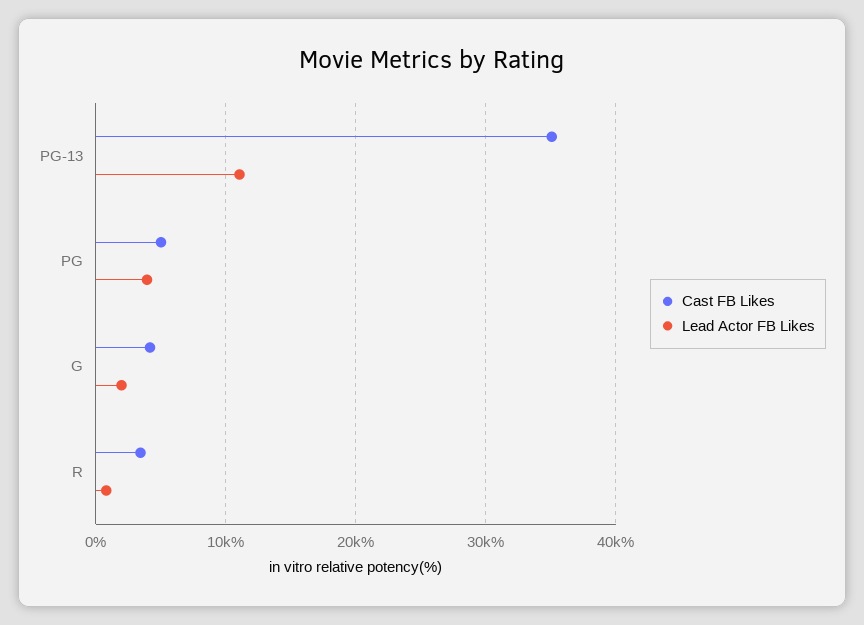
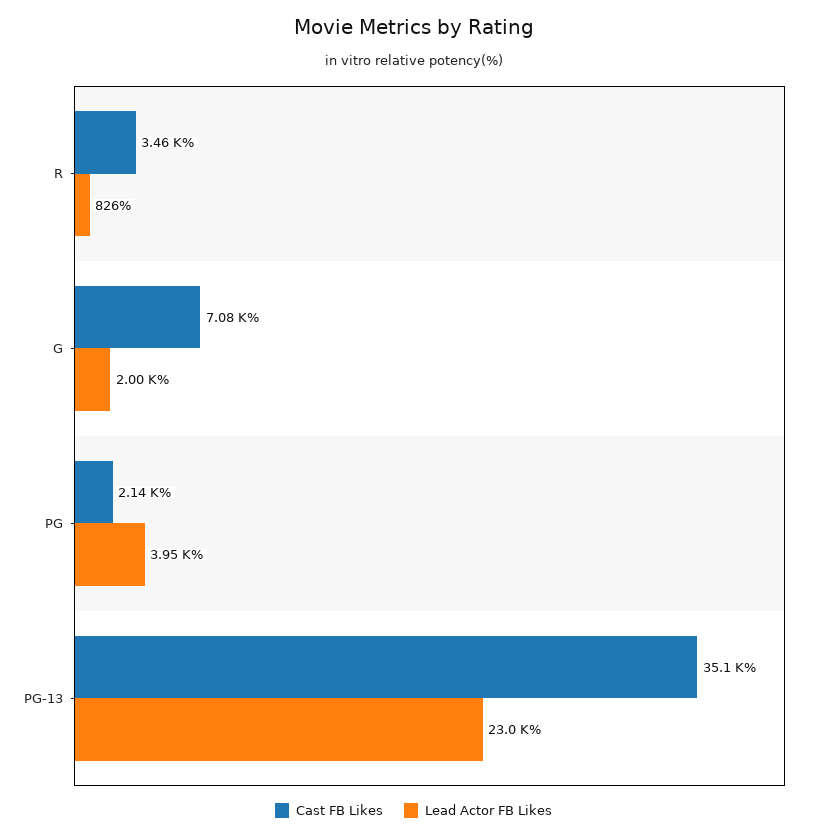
Lead Actor FB Likes, PG-13: 11000 -> 23000
Cast FB Likes, PG: 5000 -> 2140
Cast FB Likes, G: 4000 -> 7080

